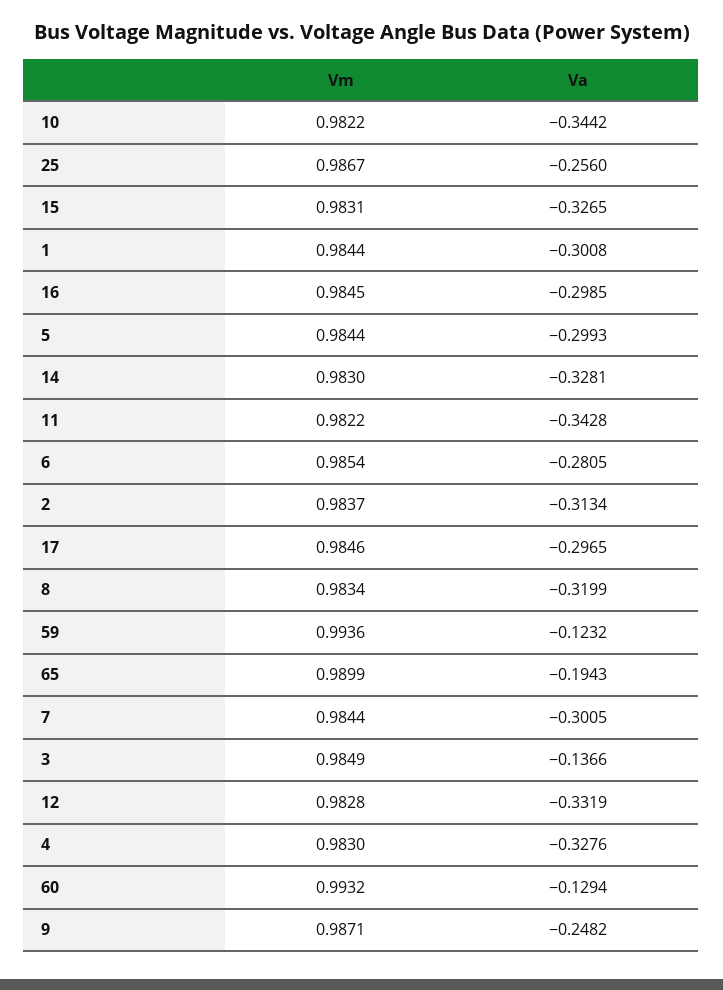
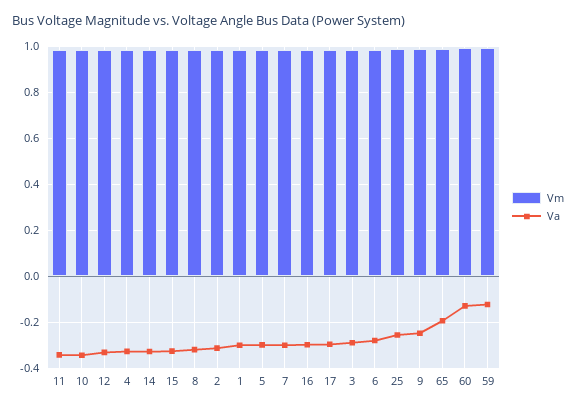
Va, 3: -0.1366 -> -0.3

